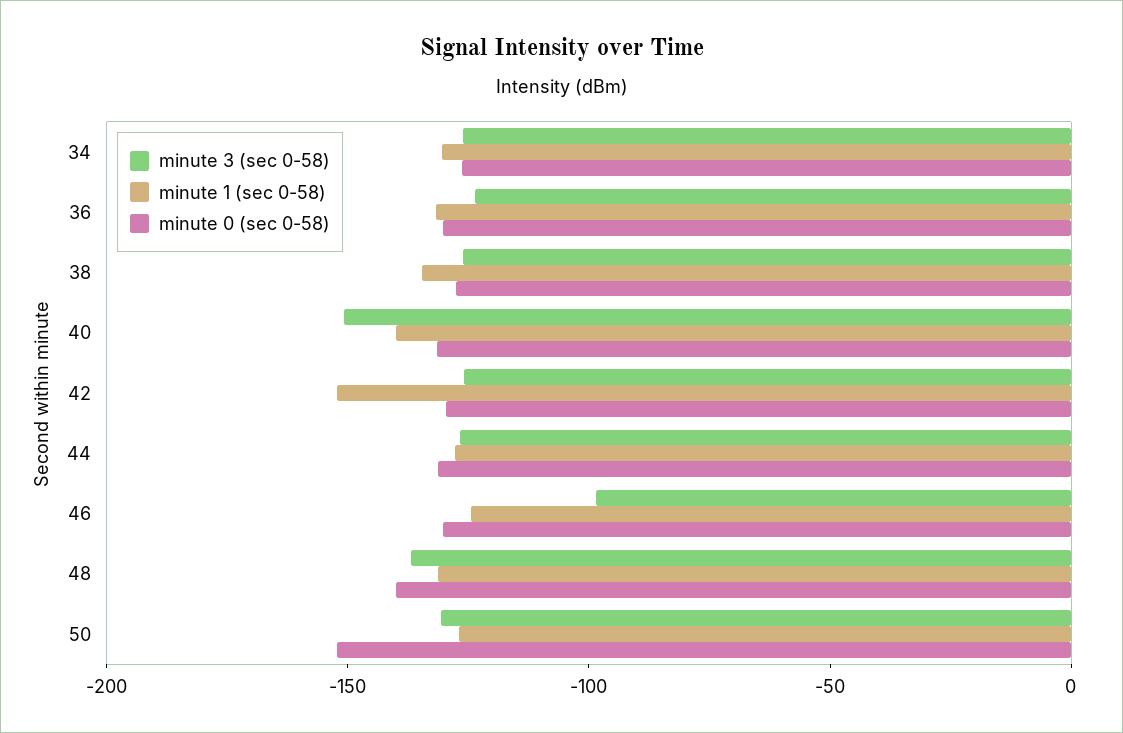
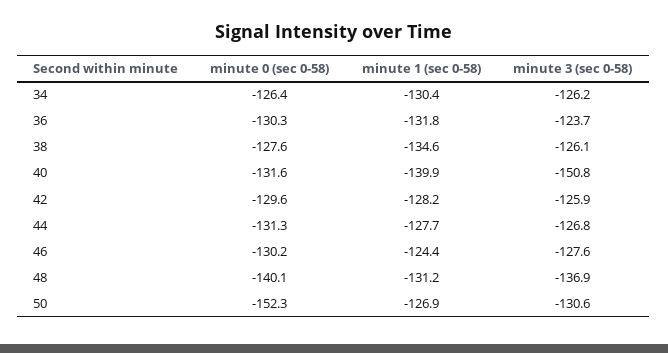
minute 1 (sec 0-58), 42: -150 -> -128.2
minute 3 (sec 0-58), 46: -100 -> -127.6

